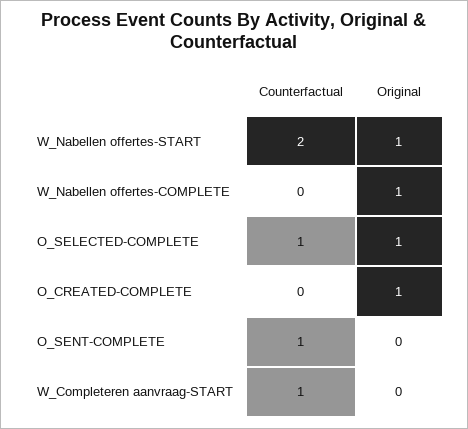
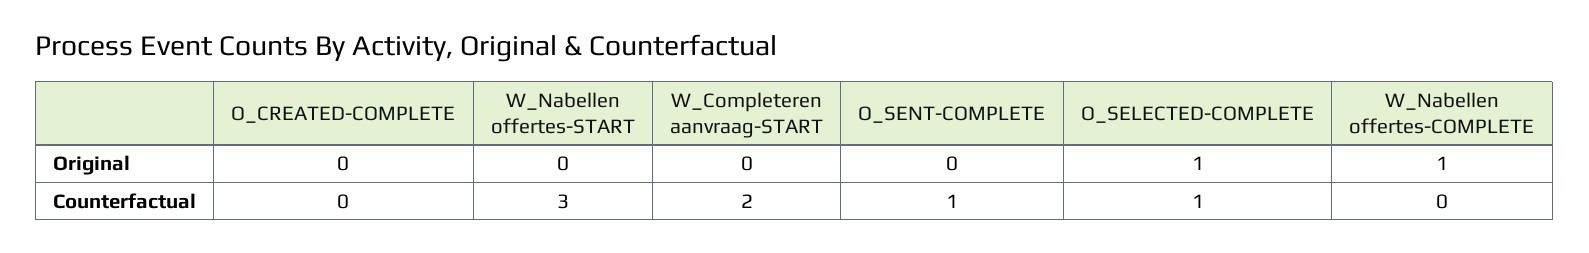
Counterfactual, W_Nabellen offertes-START: 2 -> 3
Original, W_Nabellen offertes-START: 1 -> 0
Original, O_CREATED-COMPLETE: 1 -> 0
Counterfactual, W_Completeren aanvraag-START: 1 -> 2

